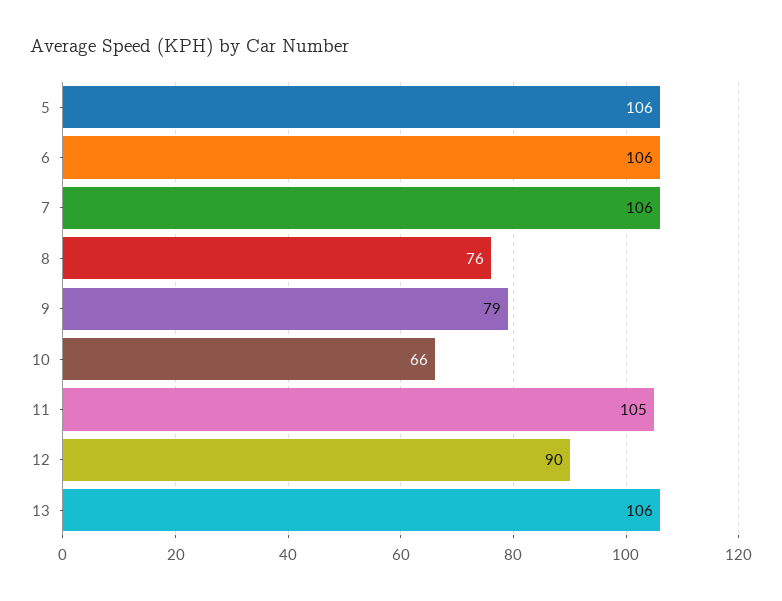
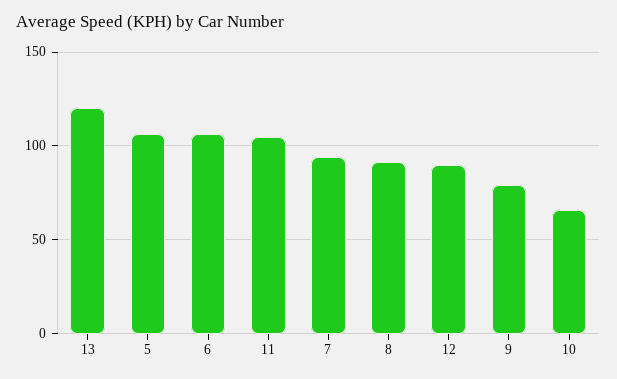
7: 106 -> 95
8: 76 -> 90
13: 106 -> 120

